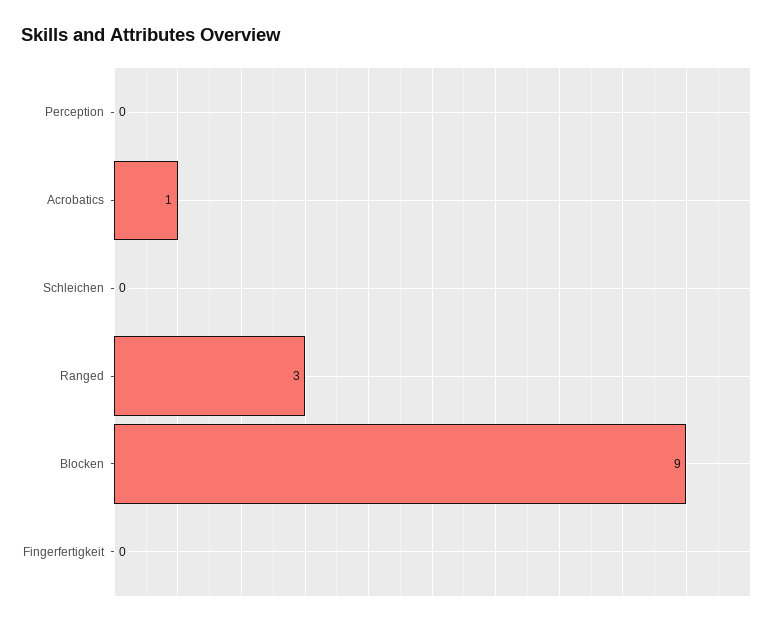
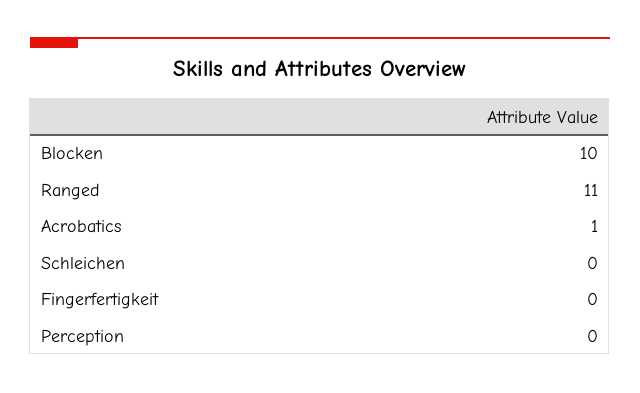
Ranged: 3 -> 11
Blocken: 9 -> 10

